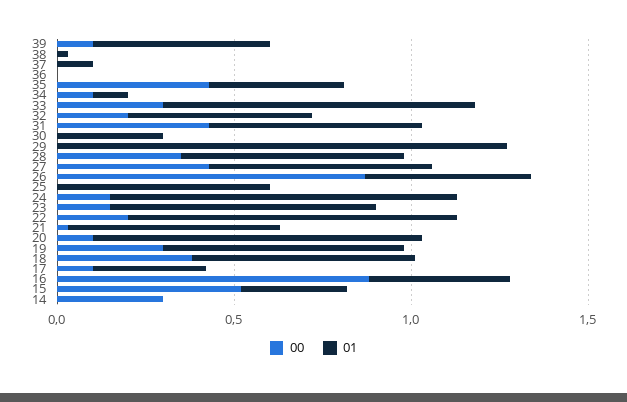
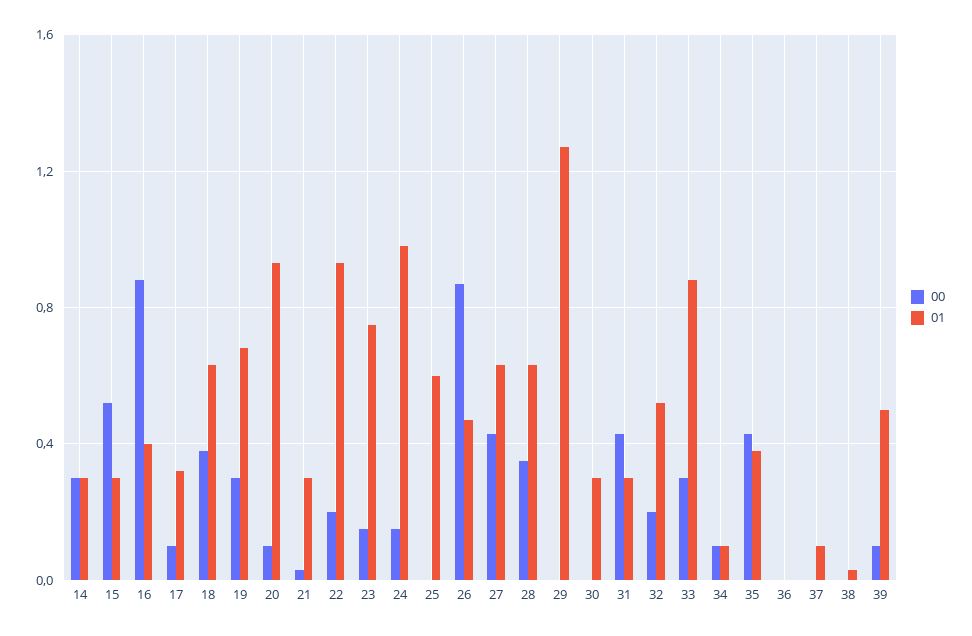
01, 31: 0.6 -> 0.3
01, 21: 0.6 -> 0.3
01, 14: 0 -> 0.3

